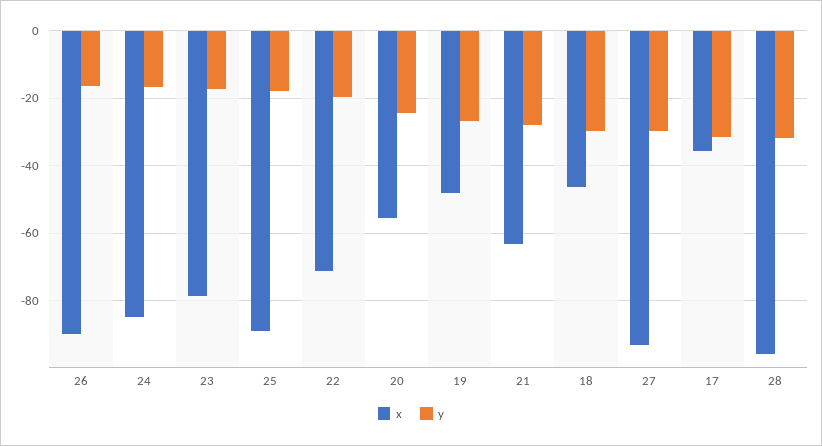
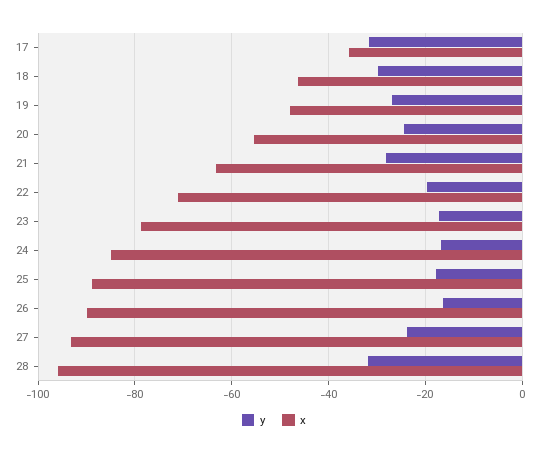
y, 27: -30 -> -24

